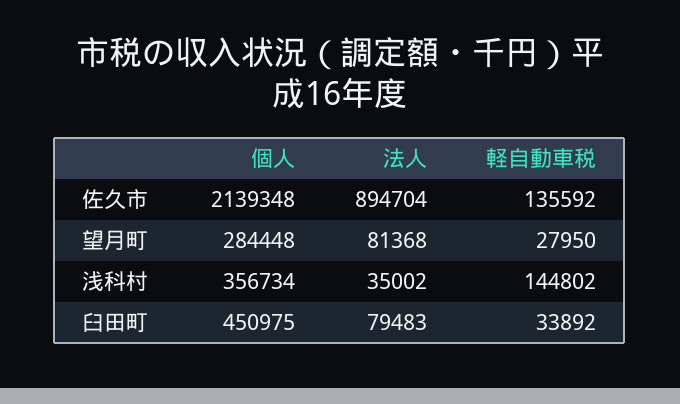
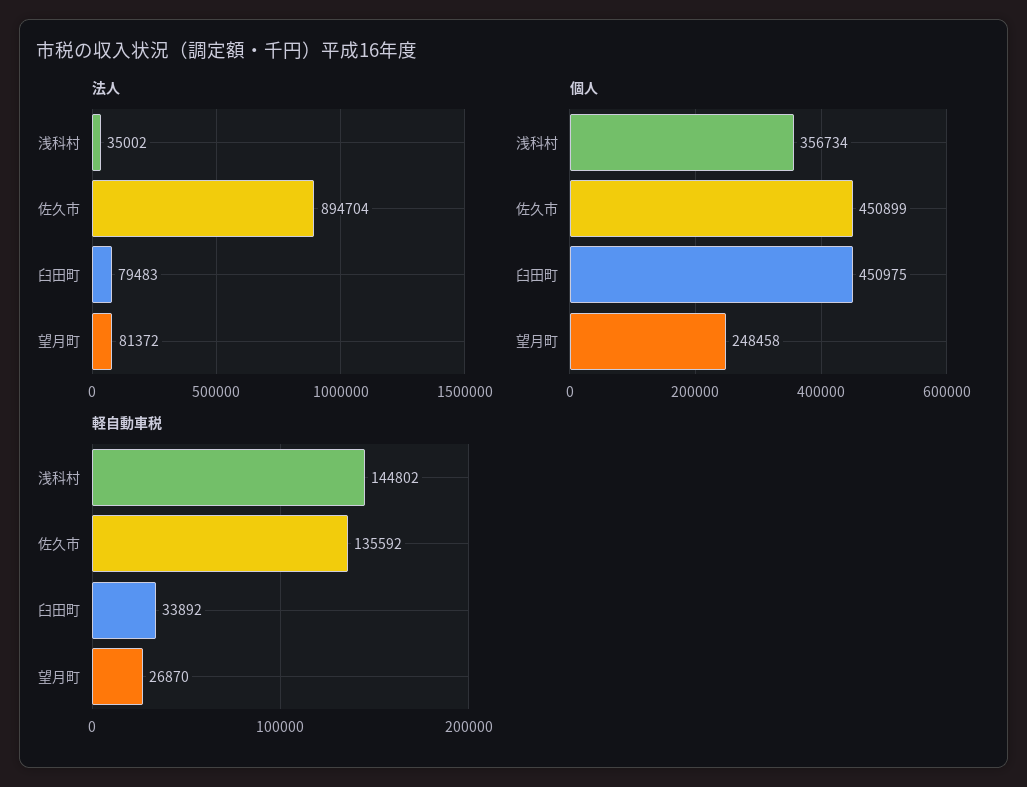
個人, 佐久市: 2139348 -> 450899
個人, 望月町: 284448 -> 248458
法人, 望月町: 81368 -> 81372
軽自動車税, 望月町: 27950 -> 26870

